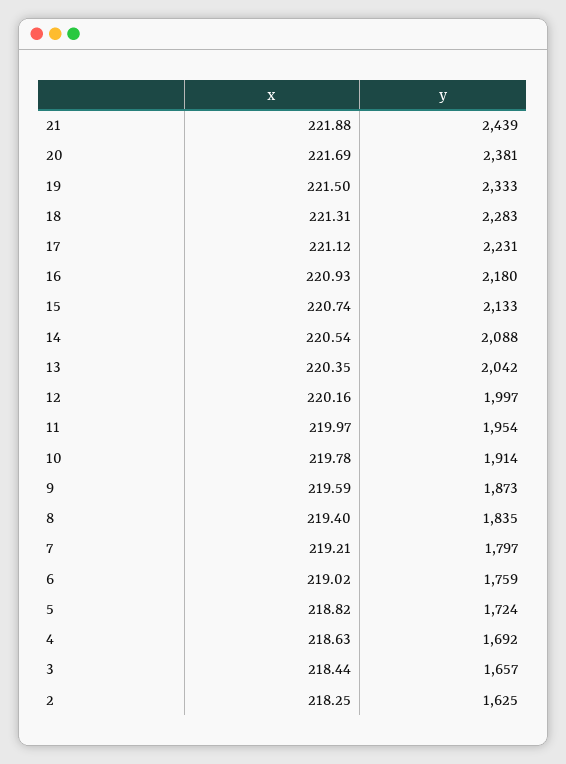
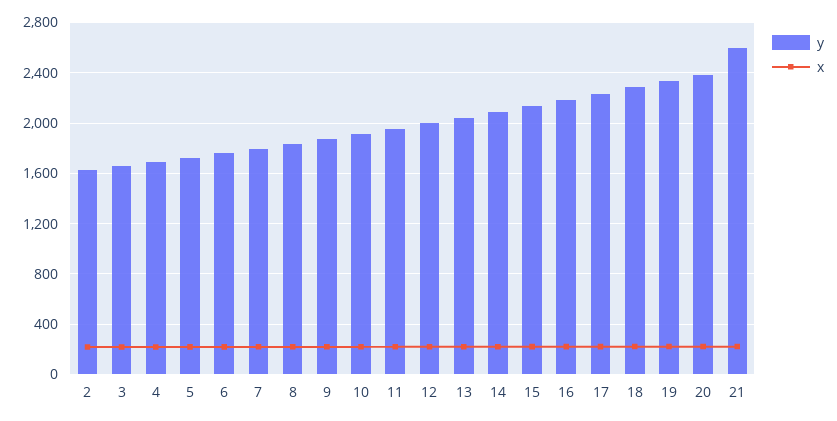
y, 21: 2439 -> 2600

